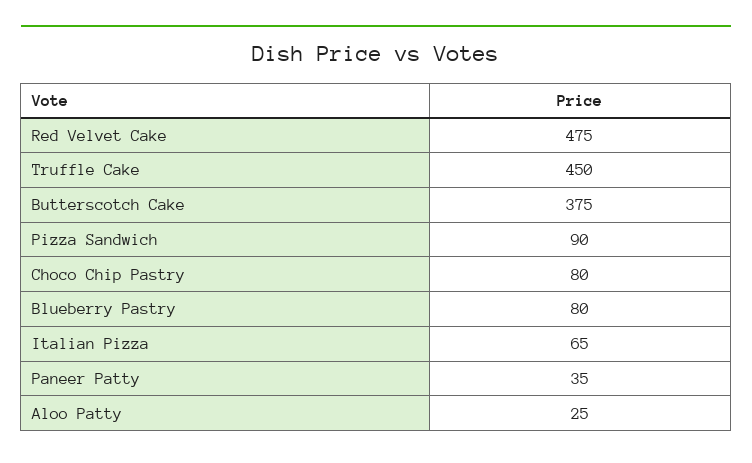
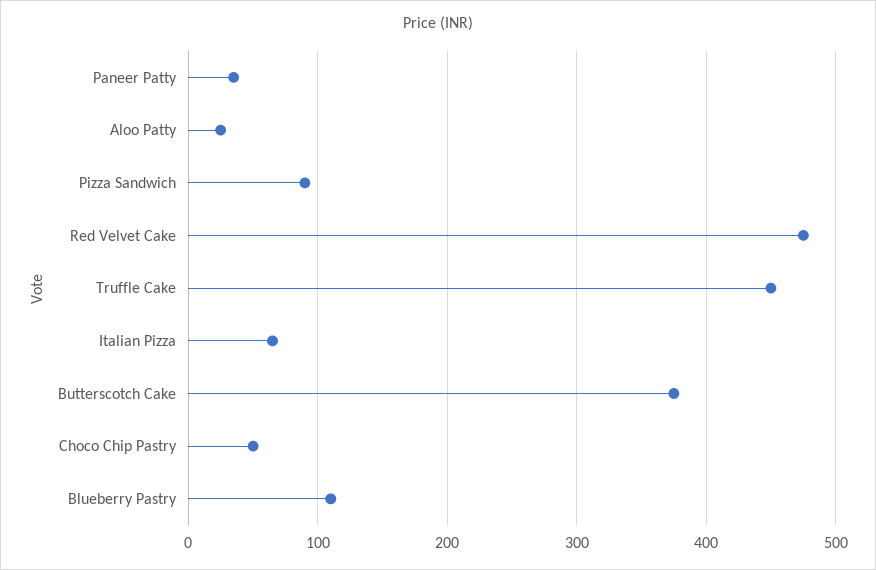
Choco Chip Pastry: 80 -> 50
Blueberry Pastry: 80 -> 110

